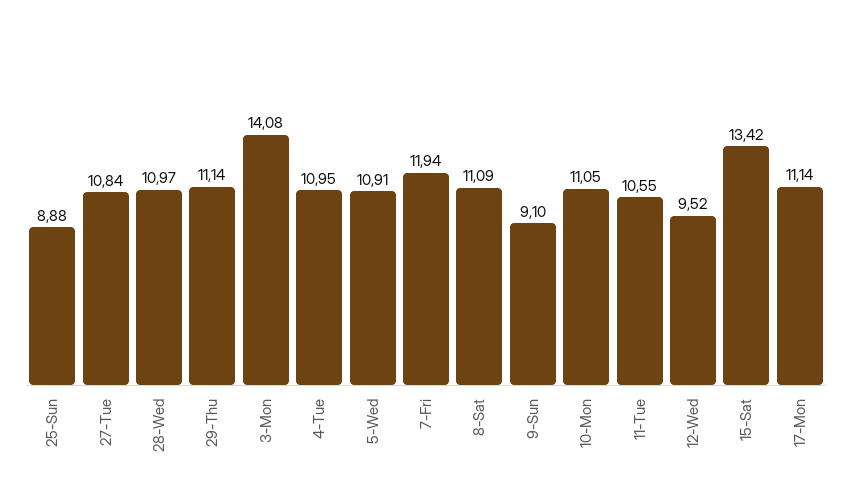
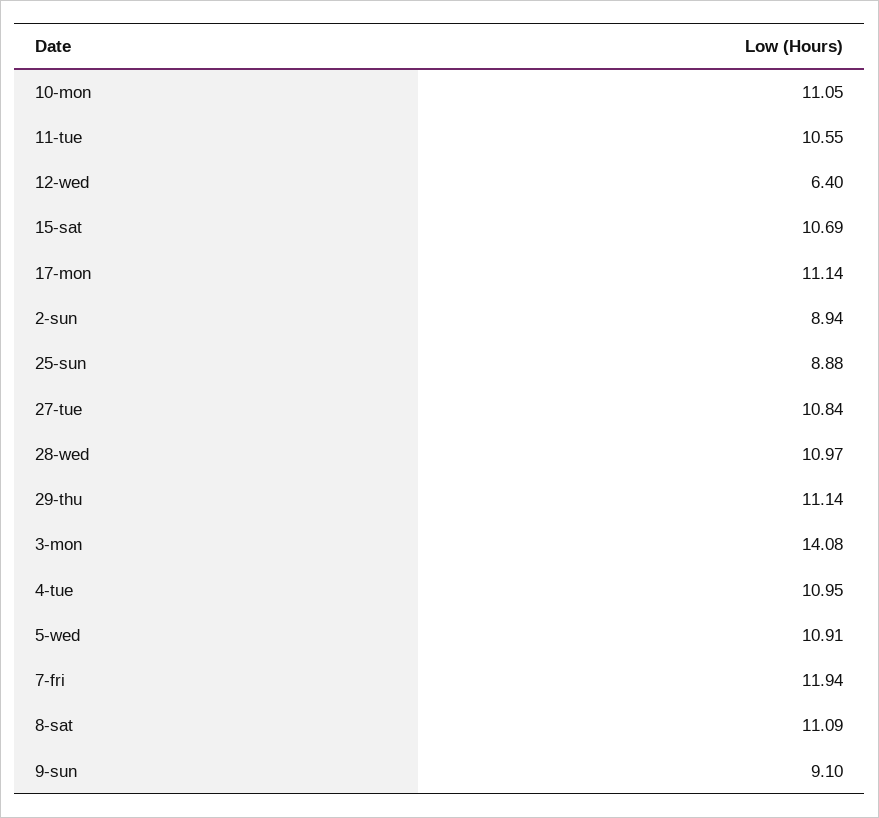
12-Wed: 9.52 -> 6.4
15-Sat: 13.42 -> 10.69
2-sun: none -> 8.94

